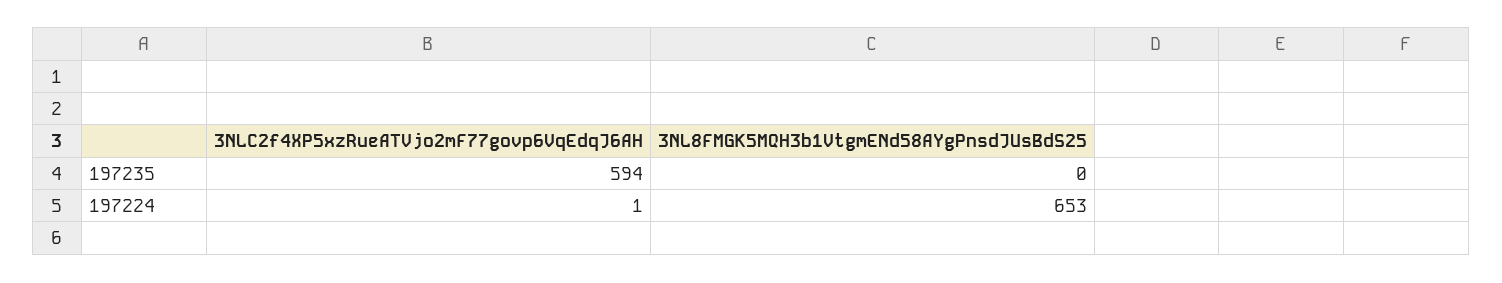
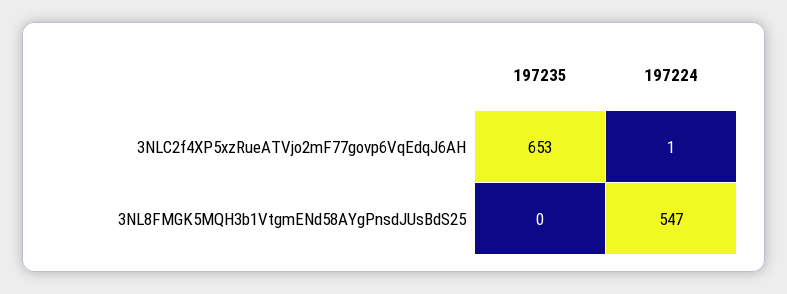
3NLC2f4XP5xzRueATVjo2mF77govp6VqEdqJ6AH, 197235: 594 -> 653
3NL8FMGK5MQH3b1VtgmENd58AYgPnsdJUsBdS25, 197224: 653 -> 547

